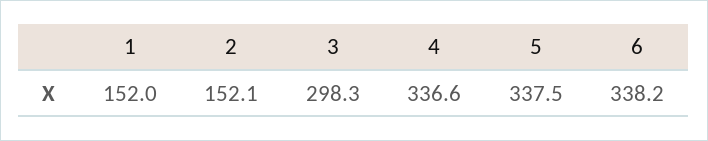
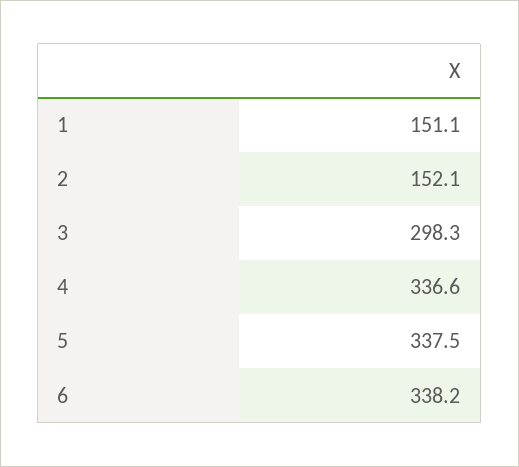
1: 152 -> 151.1

